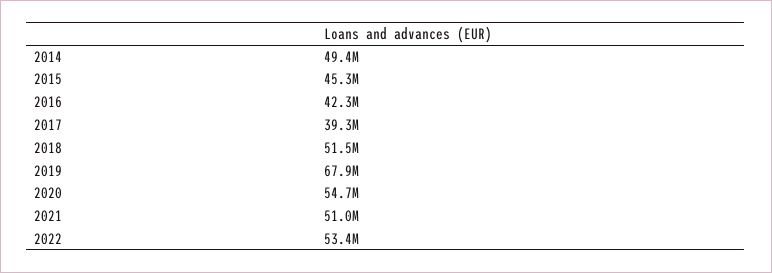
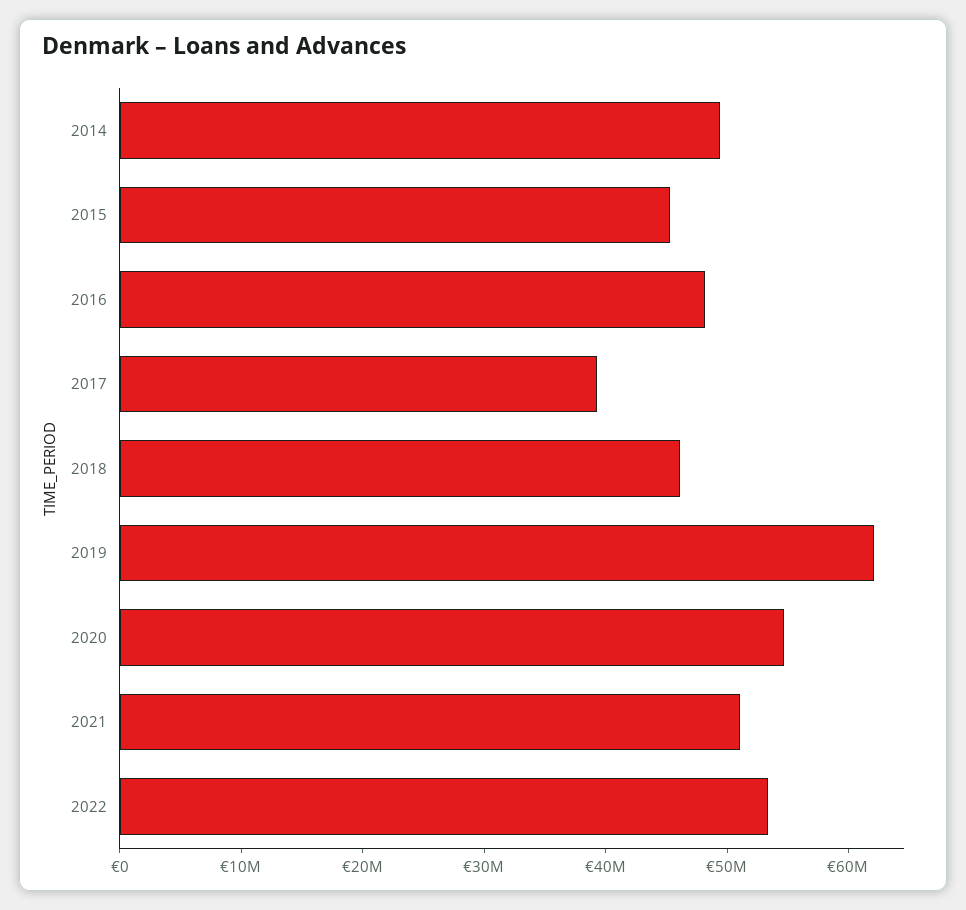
2016: 42300000 -> 48000000
2018: 51500000 -> 46000000
2019: 67900000 -> 62000000

